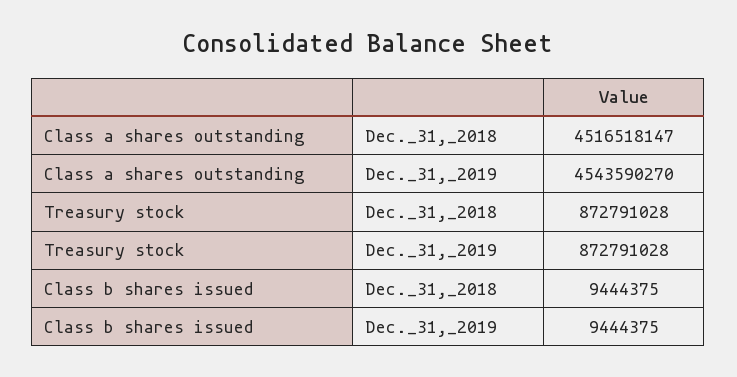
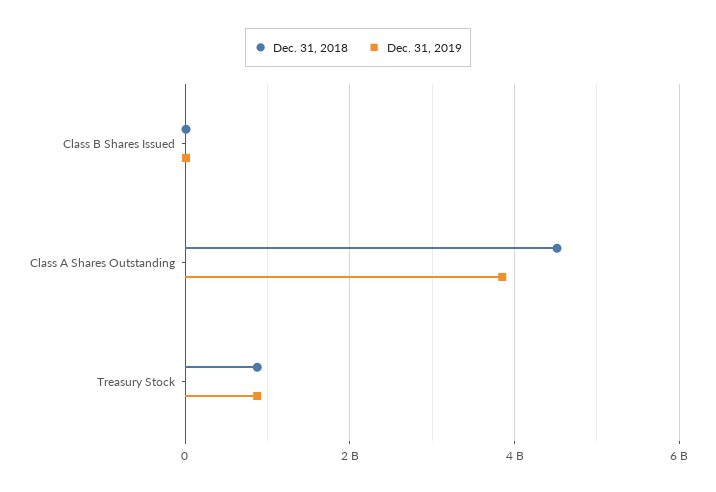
Dec._31,_2019, Class a shares outstanding: 4543590270 -> 3800000000

